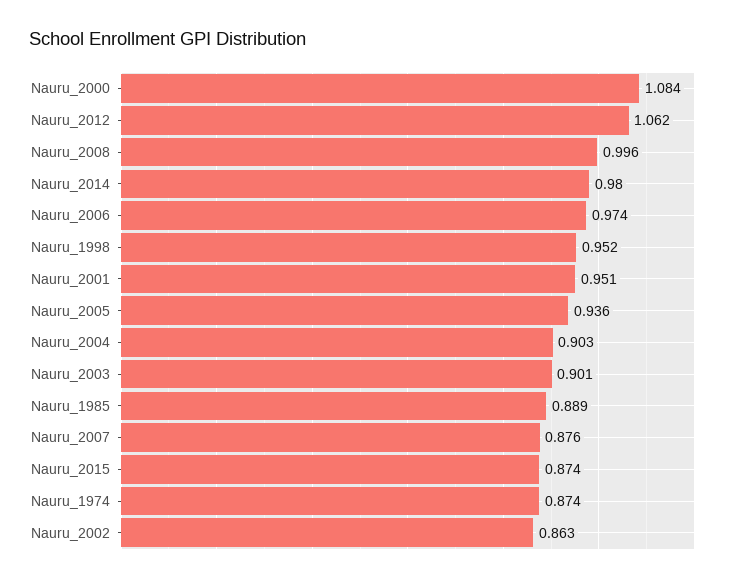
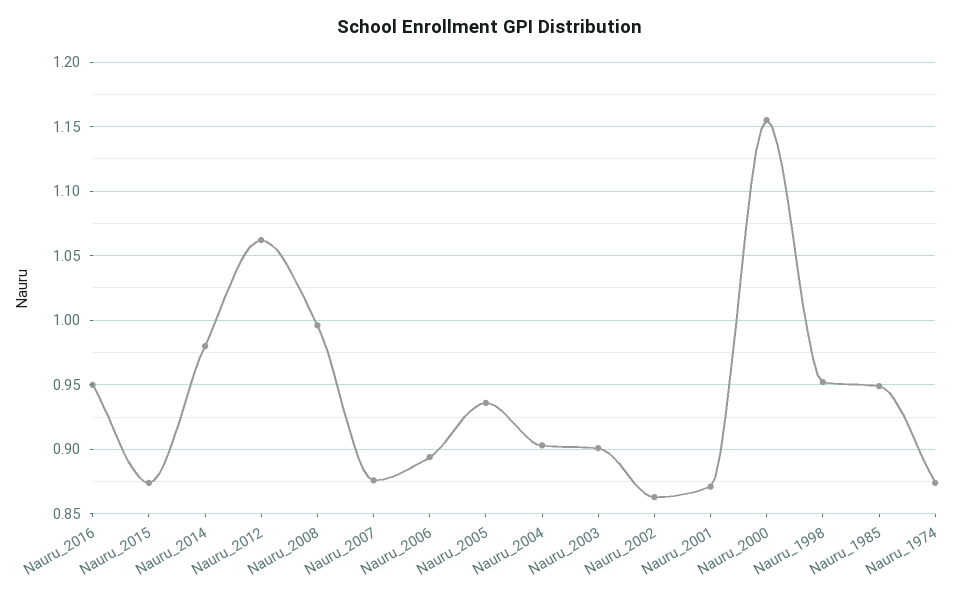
Nauru_2000: 1.084 -> 1.155
Nauru_2006: 0.974 -> 0.895
Nauru_2001: 0.951 -> 0.87
Nauru_1985: 0.889 -> 0.95
Nauru_2016: none -> 0.95

